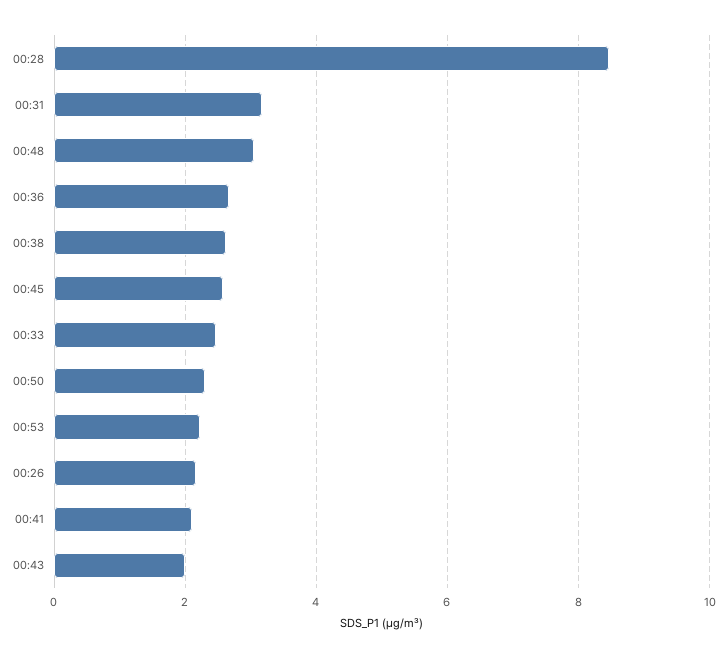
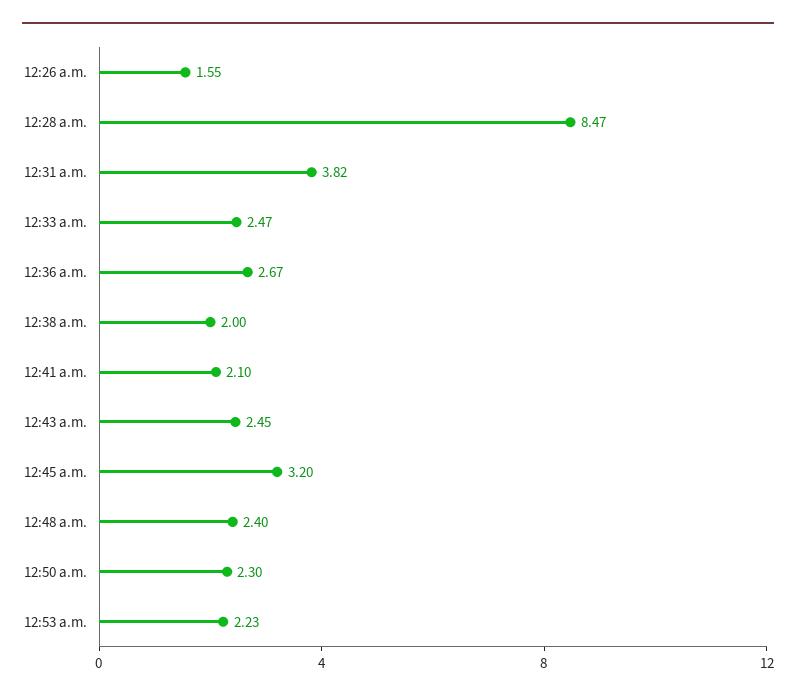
00:31: 3.2 -> 3.82
00:48: 3 -> 2.4
00:38: 2.6 -> 2
00:45: 2.6 -> 3.2
00:26: 2.2 -> 1.55
00:43: 2 -> 2.45

